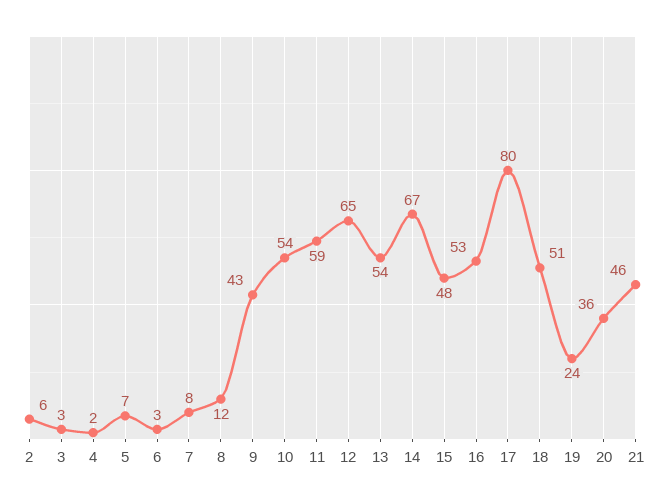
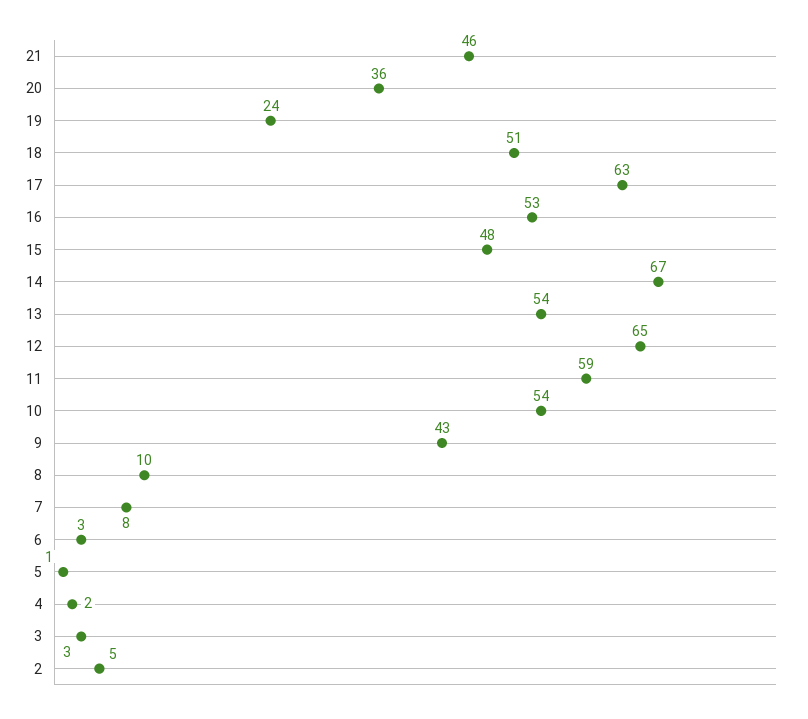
2: 6 -> 5
5: 7 -> 1
8: 12 -> 10
17: 80 -> 63

